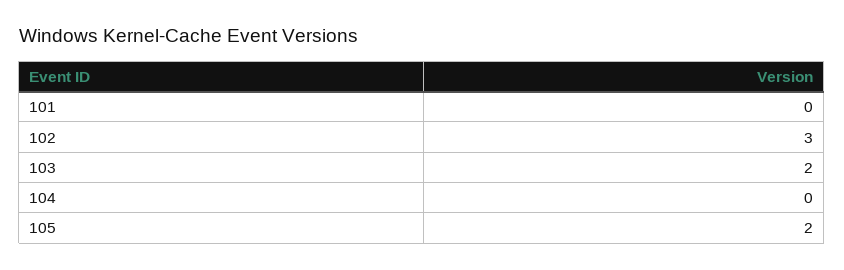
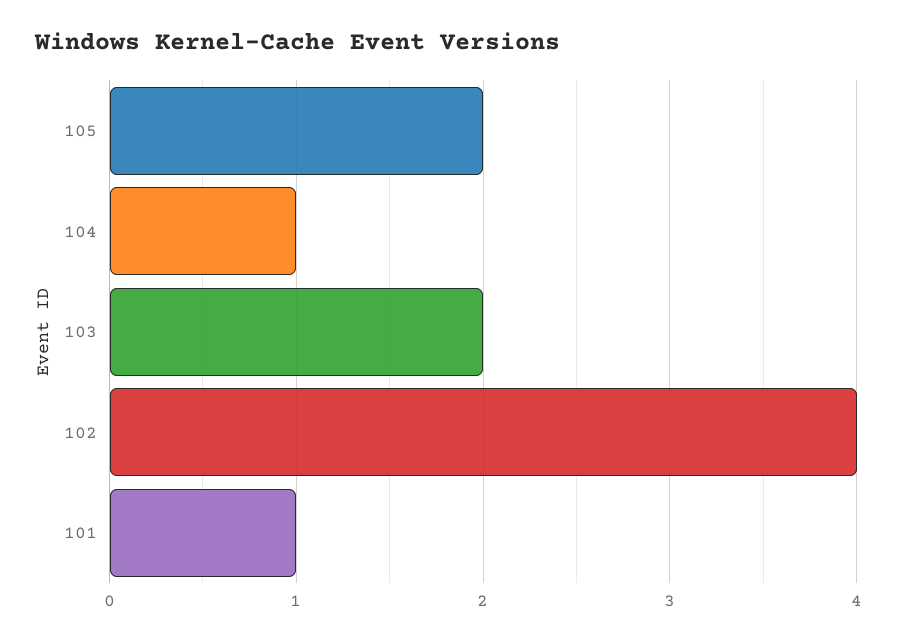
101: 0 -> 1
102: 3 -> 4
104: 0 -> 1

